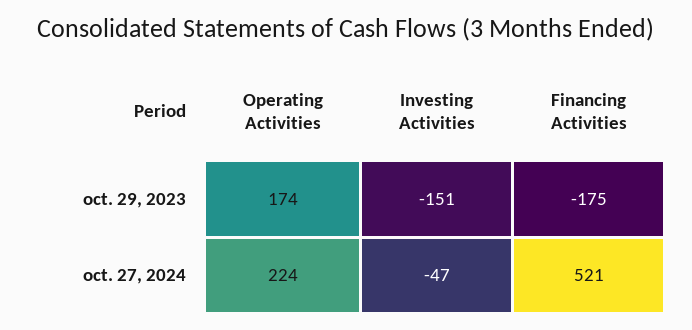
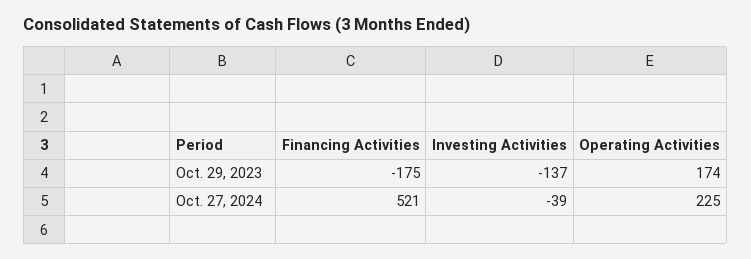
Investing Activities, oct. 29, 2023: -151 -> -137
Operating Activities, oct. 27, 2024: 224 -> 225
Investing Activities, oct. 27, 2024: -47 -> -39

